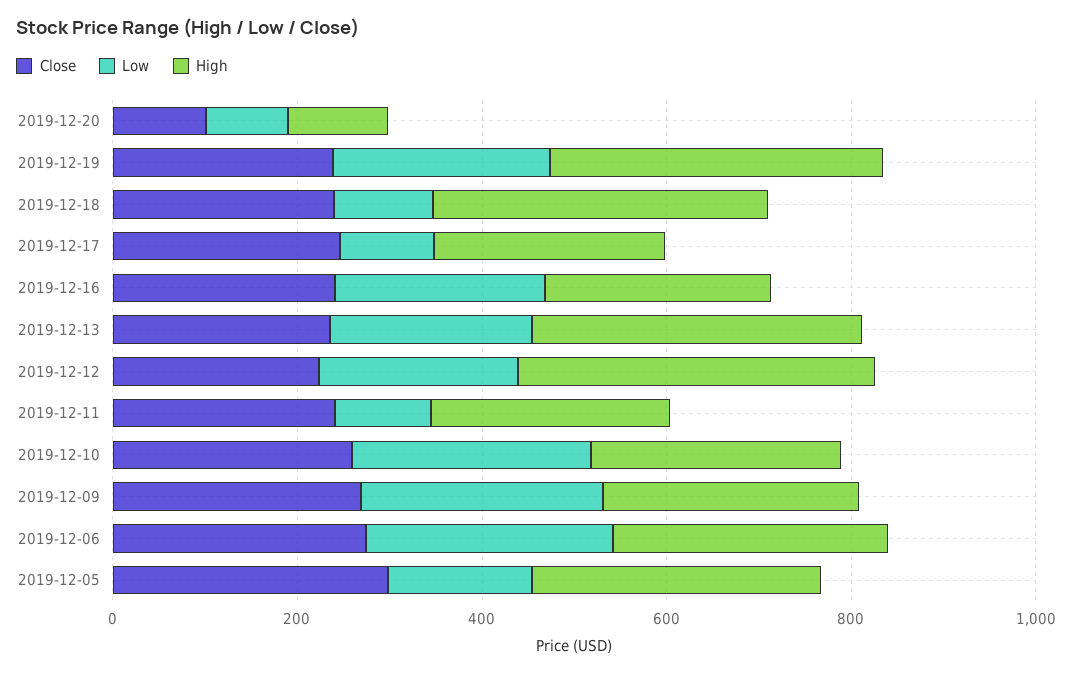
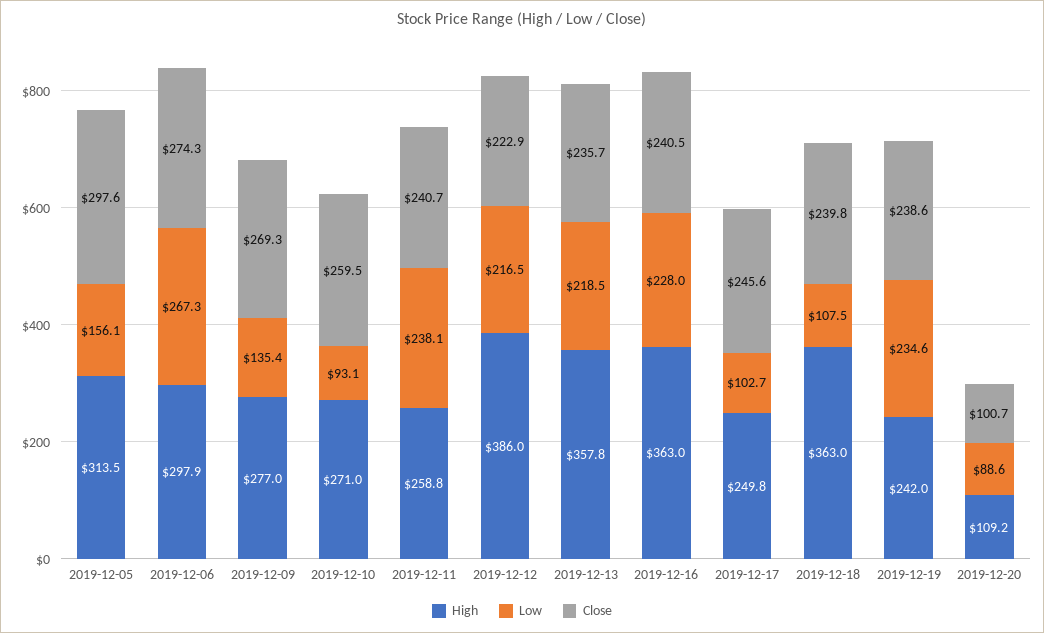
High, 2019-12-19: 350 -> 242
High, 2019-12-16: 250 -> 363
Low, 2019-12-11: 100 -> 238.1
Low, 2019-12-10: 250 -> 93.1
Low, 2019-12-09: 250 -> 135.4

